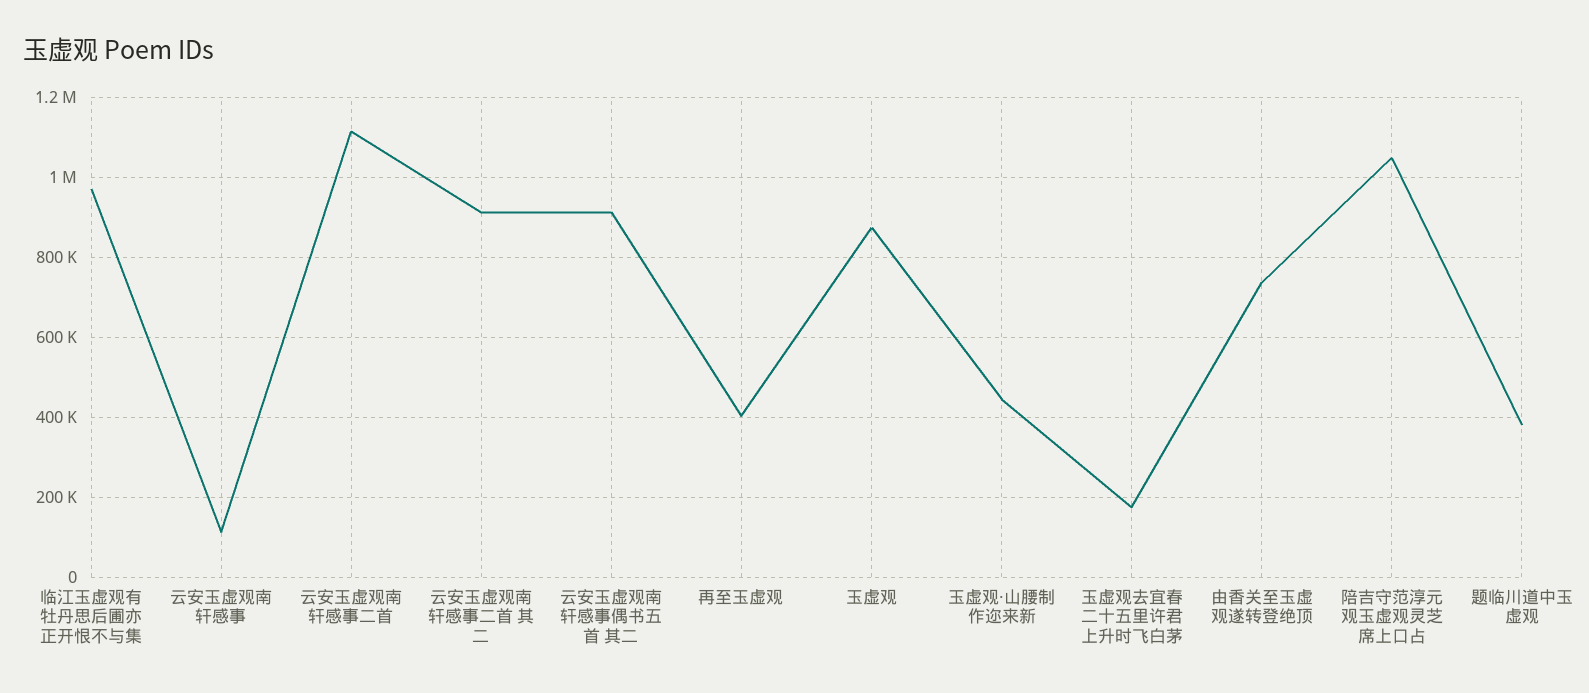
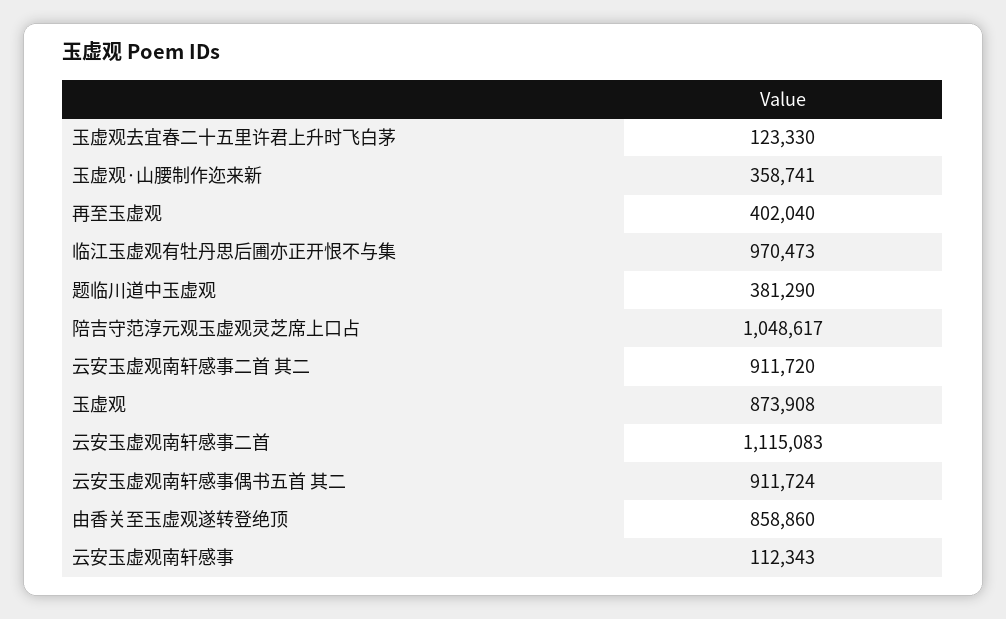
玉虚观·山腰制作迩来新: 440000 -> 358741
玉虚观去宜春二十五里许君上升时飞白茅: 180000 -> 123330
由香关至玉虚观遂转登绝顶: 740000 -> 858860

